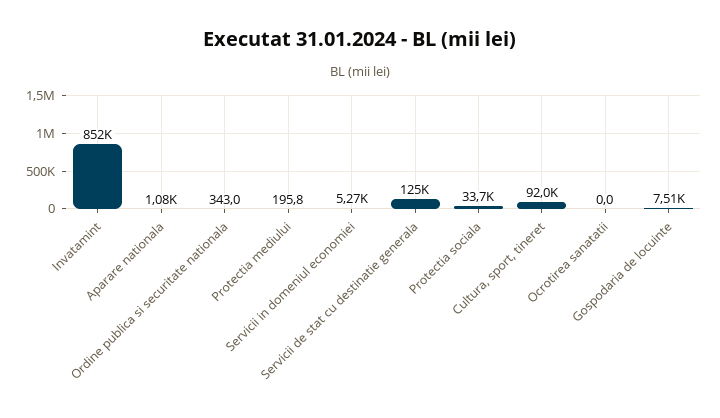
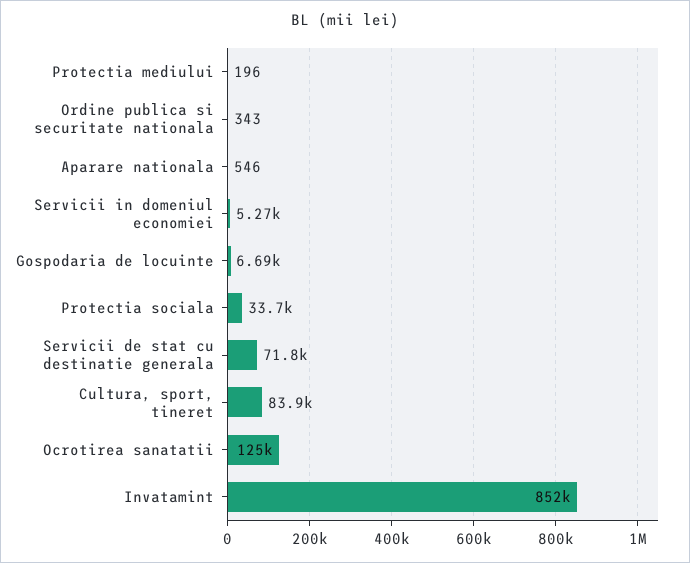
Aparare nationala: 1080 -> 546
Servicii de stat cu destinatie generala: 125000 -> 71800
Cultura, sport, tineret: 92000 -> 83900
Ocrotirea sanatatii: 0 -> 125000
Gospodaria de locuinte: 7510 -> 6690

